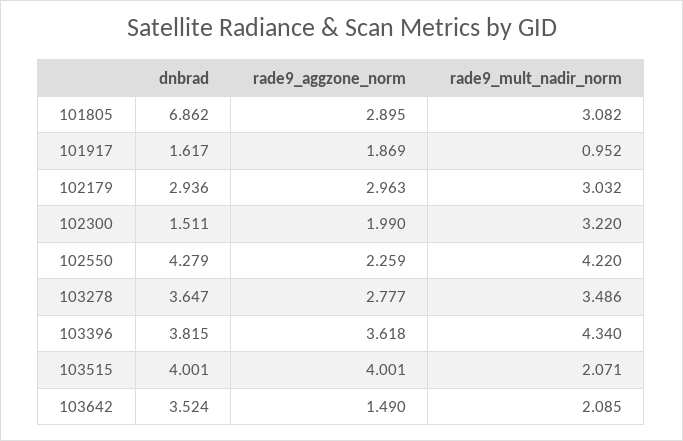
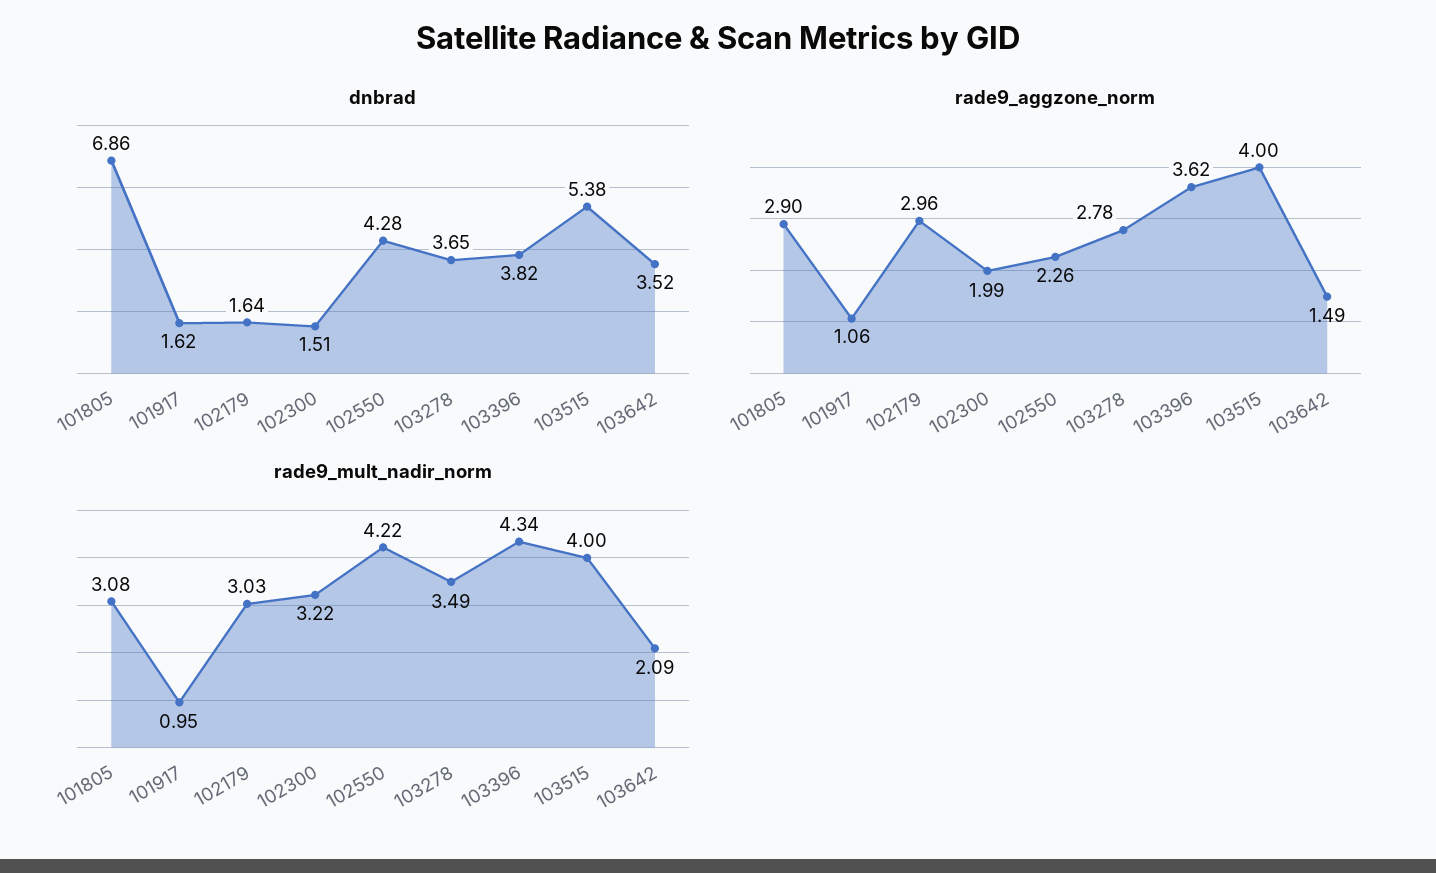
rade9_aggzone_norm, 101917: 1.869 -> 1.06
dnbrad, 102179: 2.936 -> 1.64
dnbrad, 103515: 4.001 -> 5.38
rade9_mult_nadir_norm, 103515: 2.071 -> 4

